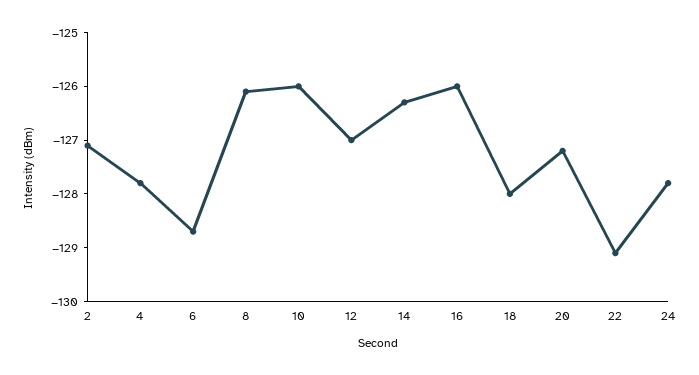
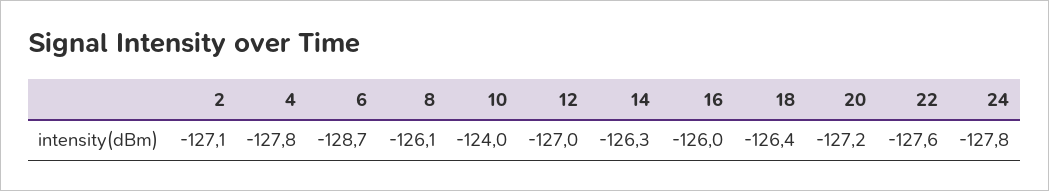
10: -126 -> -124
18: -128 -> -126.4
22: -129 -> -127.6

